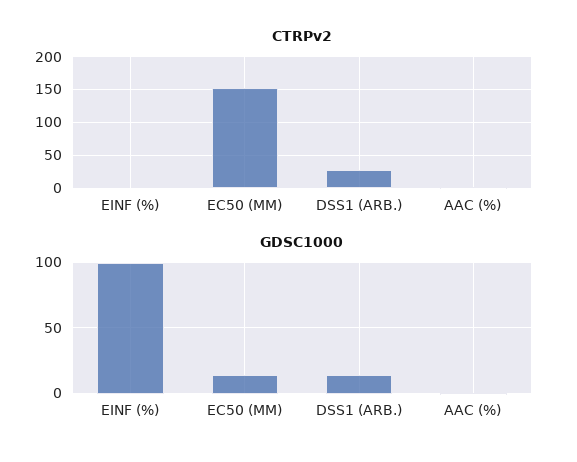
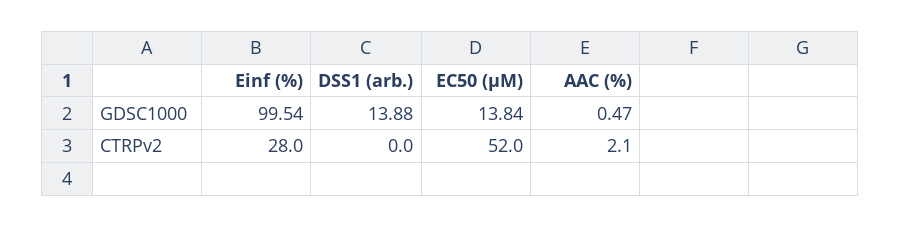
CTRPv2, EINF (%): 0 -> 28
CTRPv2, EC50 (ΜM): 150 -> 52
CTRPv2, DSS1 (ARB.): 30 -> 0

